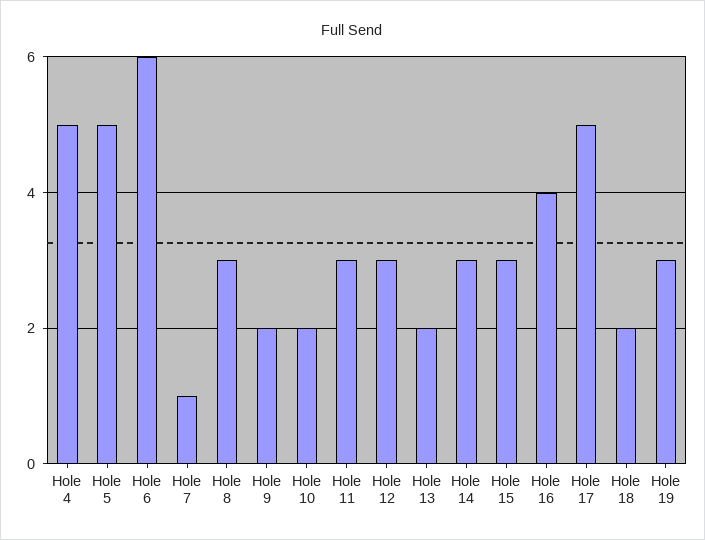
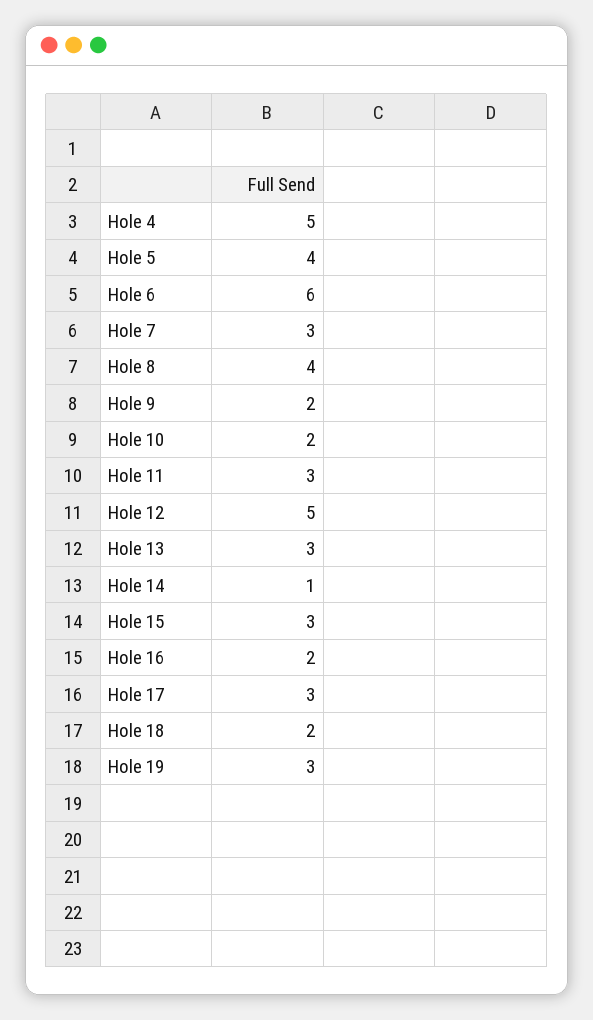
Hole 5: 5 -> 4
Hole 7: 1 -> 3
Hole 8: 3 -> 4
Hole 12: 3 -> 5
Hole 13: 2 -> 3
Hole 14: 3 -> 1
Hole 16: 4 -> 2
Hole 17: 5 -> 3

